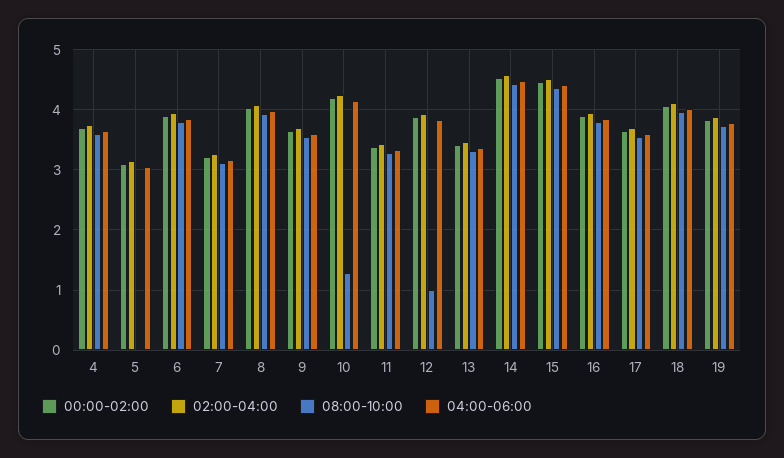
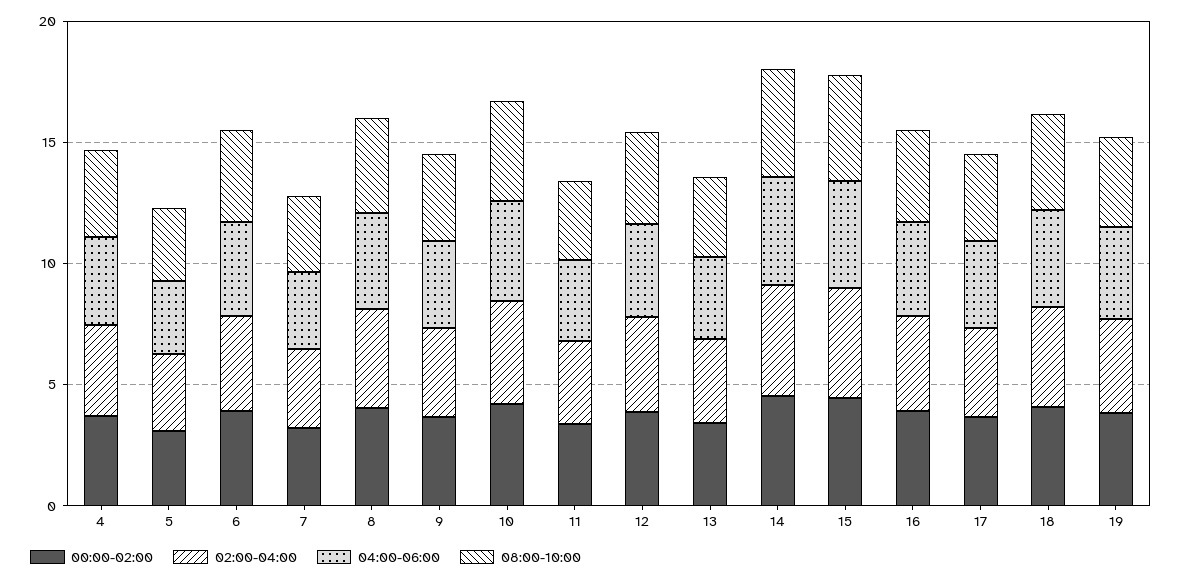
08:00-10:00, 5: 0 -> 3
08:00-10:00, 10: 1.3 -> 4
08:00-10:00, 12: 1 -> 4

